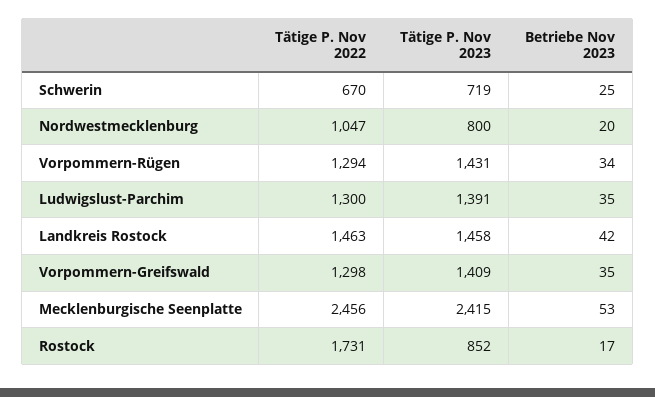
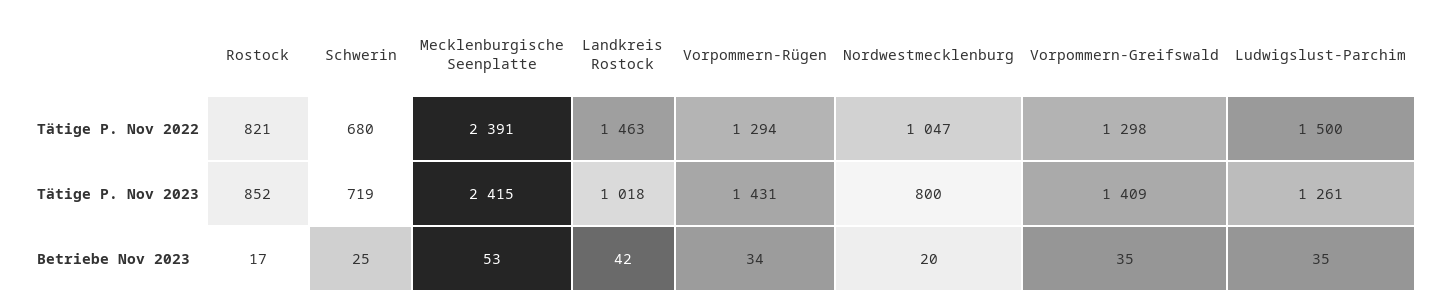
Tätige P. Nov 2022, Schwerin: 670 -> 680
Tätige P. Nov 2022, Ludwigslust-Parchim: 1300 -> 1500
Tätige P. Nov 2023, Ludwigslust-Parchim: 1391 -> 1261
Tätige P. Nov 2023, Landkreis Rostock: 1458 -> 1018
Tätige P. Nov 2022, Mecklenburgische Seenplatte: 2456 -> 2391
Tätige P. Nov 2022, Rostock: 1731 -> 821

